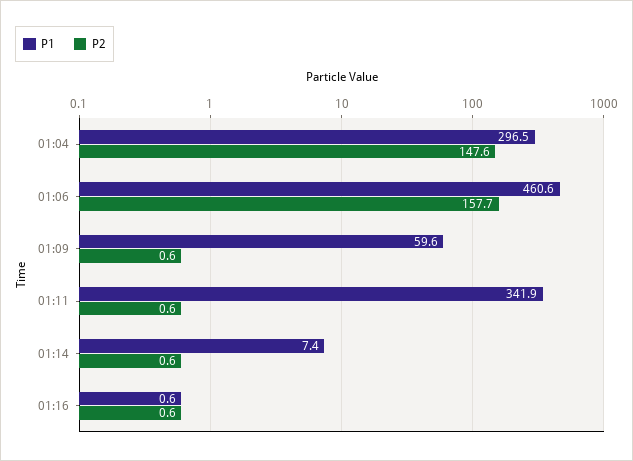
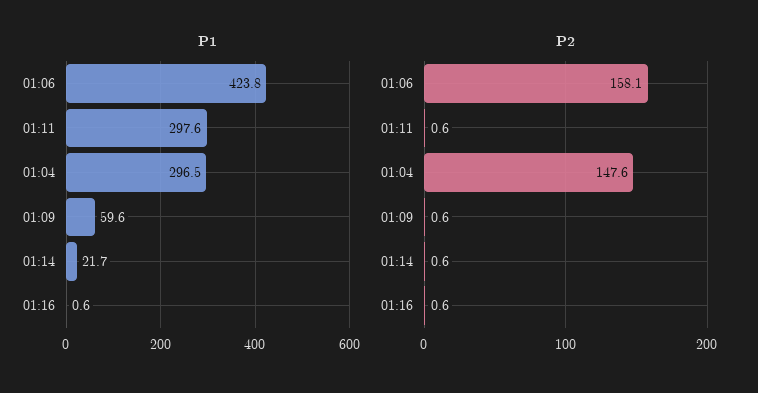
P1, 01:06: 460.6 -> 423.8
P2, 01:06: 157.7 -> 158.1
P1, 01:11: 341.9 -> 297.6
P1, 01:14: 7.4 -> 21.7

